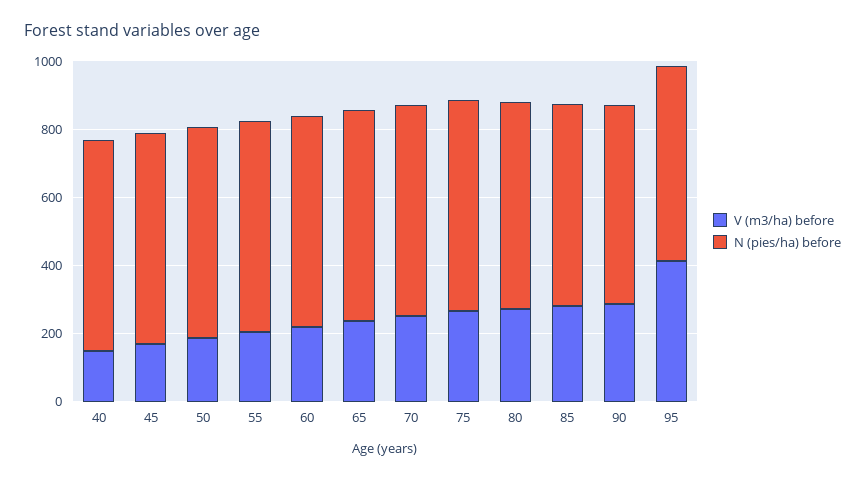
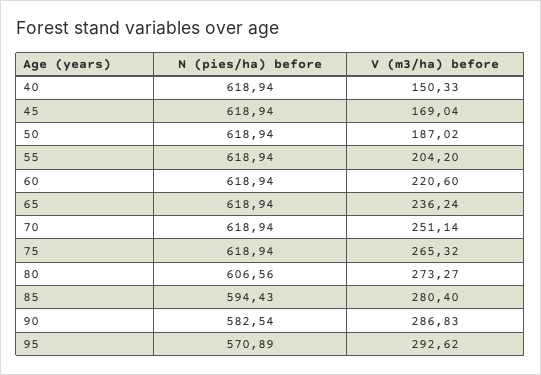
V (m3/ha) before, 95: 400 -> 292.62

